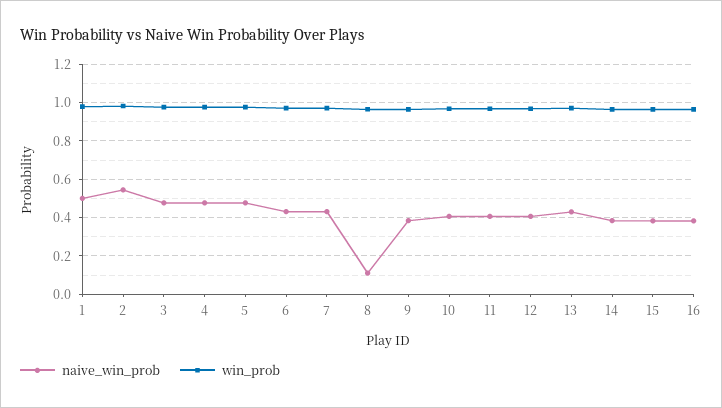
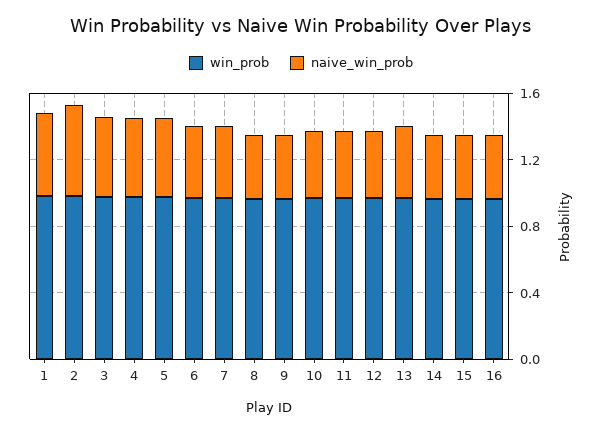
naive_win_prob, 8: 0.1 -> 0.4

